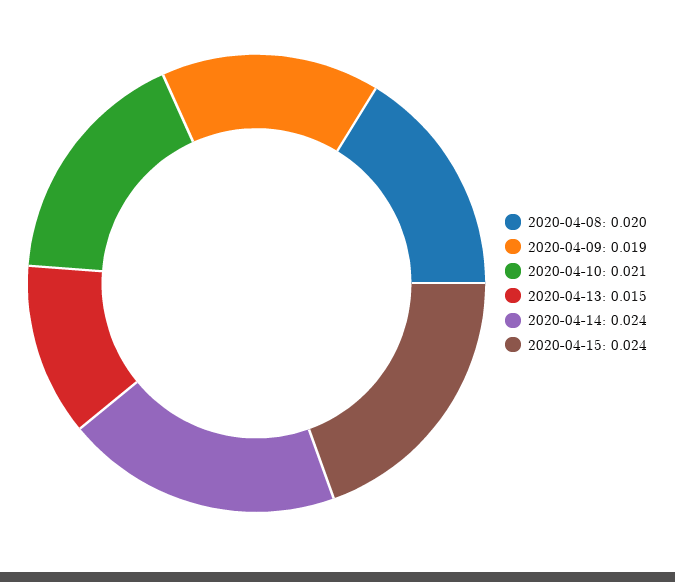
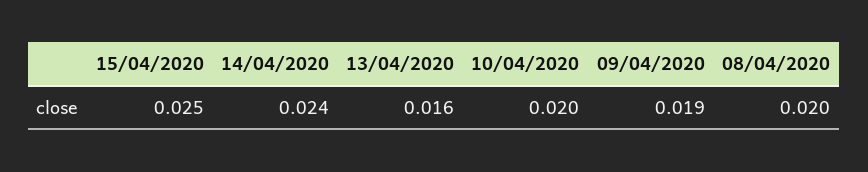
2020-04-10: 0.021 -> 0.02
2020-04-13: 0.015 -> 0.016
2020-04-15: 0.024 -> 0.025

